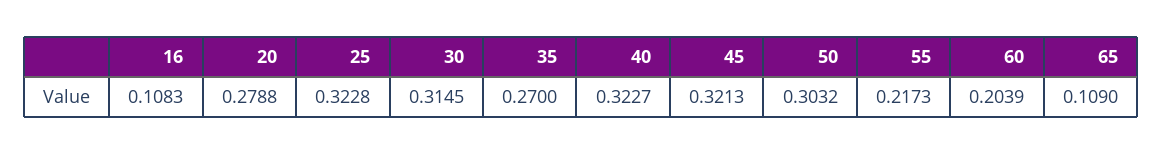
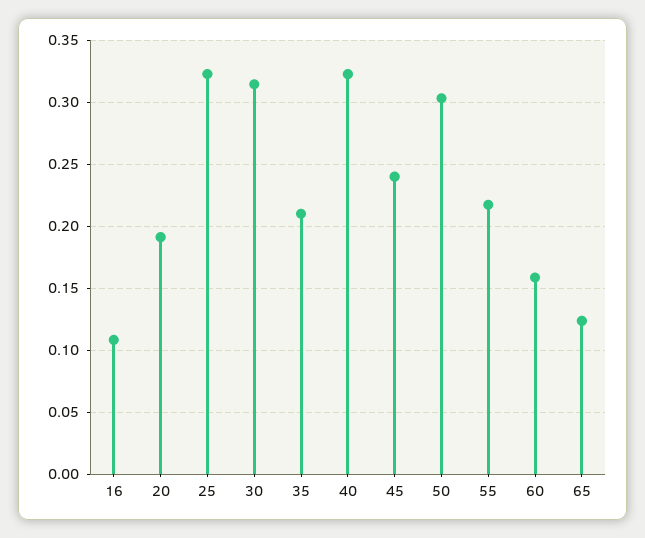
20: 0.2788 -> 0.19
35: 0.27 -> 0.21
45: 0.3213 -> 0.24
60: 0.2039 -> 0.16
65: 0.109 -> 0.125

